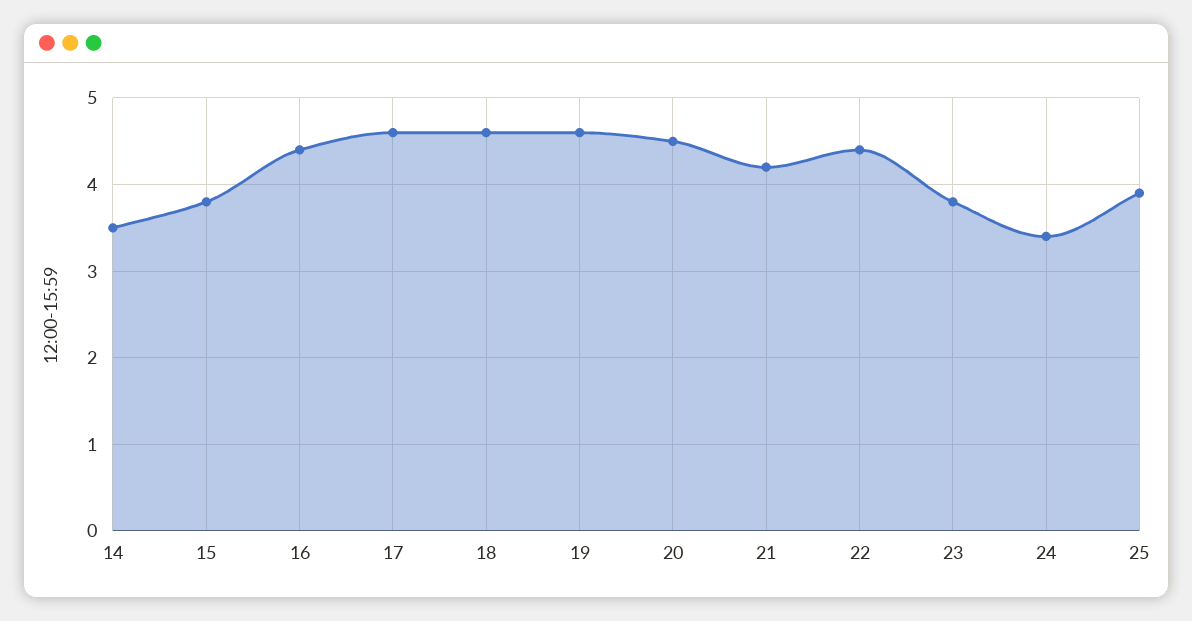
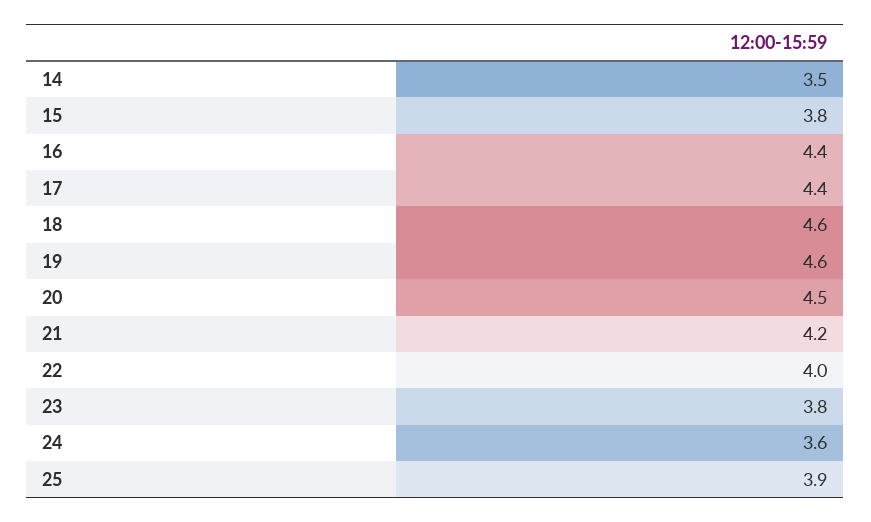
17: 4.6 -> 4.4
22: 4.4 -> 4
24: 3.4 -> 3.6

